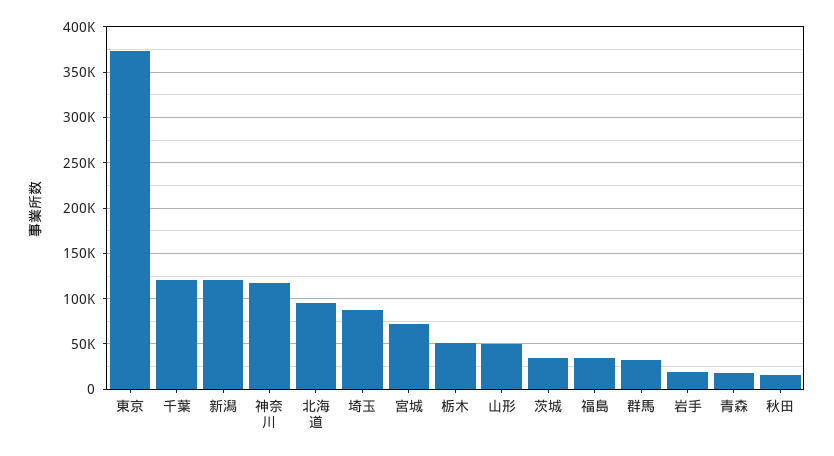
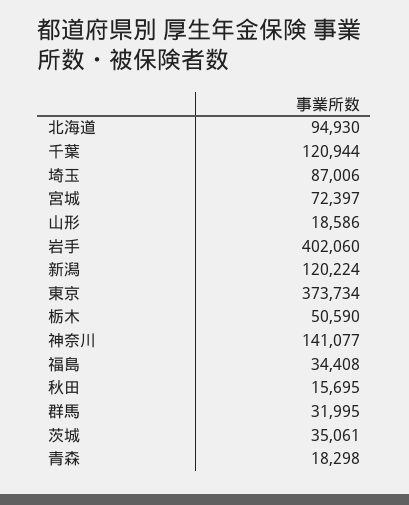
神奈川: 120000 -> 141077
山形: 50000 -> 18586
岩手: 20000 -> 402060

